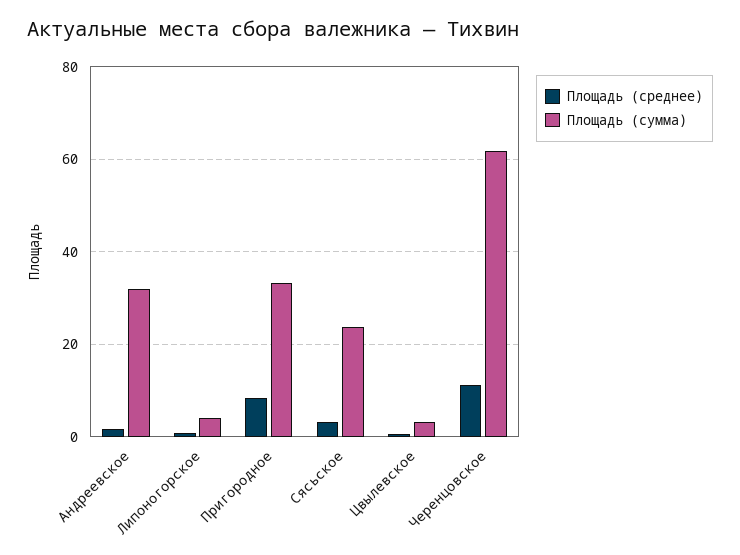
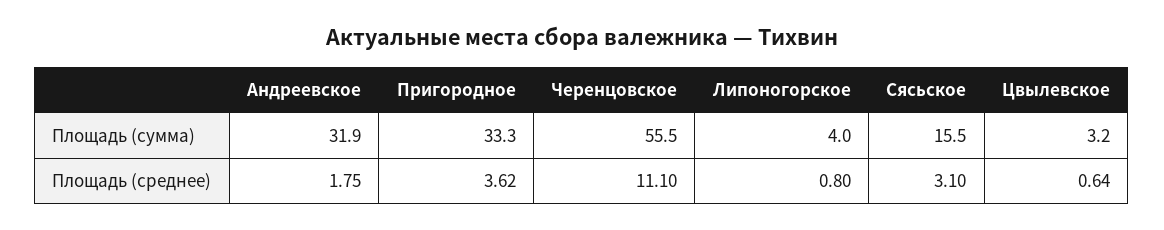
Площадь (среднее), Пригородное: 8 -> 3.62
Площадь (сумма), Сясьское: 24 -> 15.5
Площадь (сумма), Черенцовское: 62 -> 55.5

